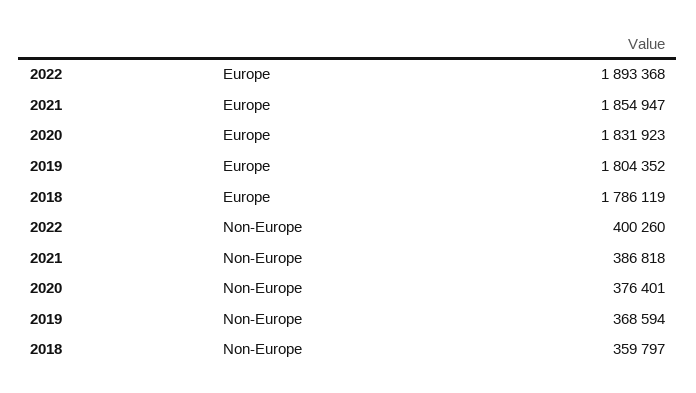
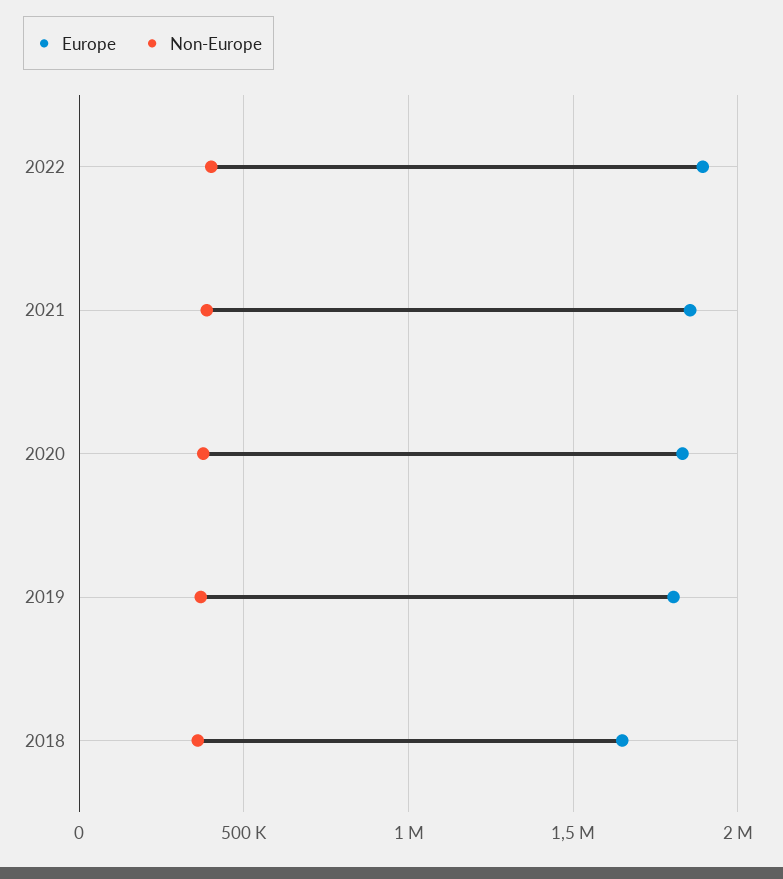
Europe, 2018: 1786119 -> 1650000

